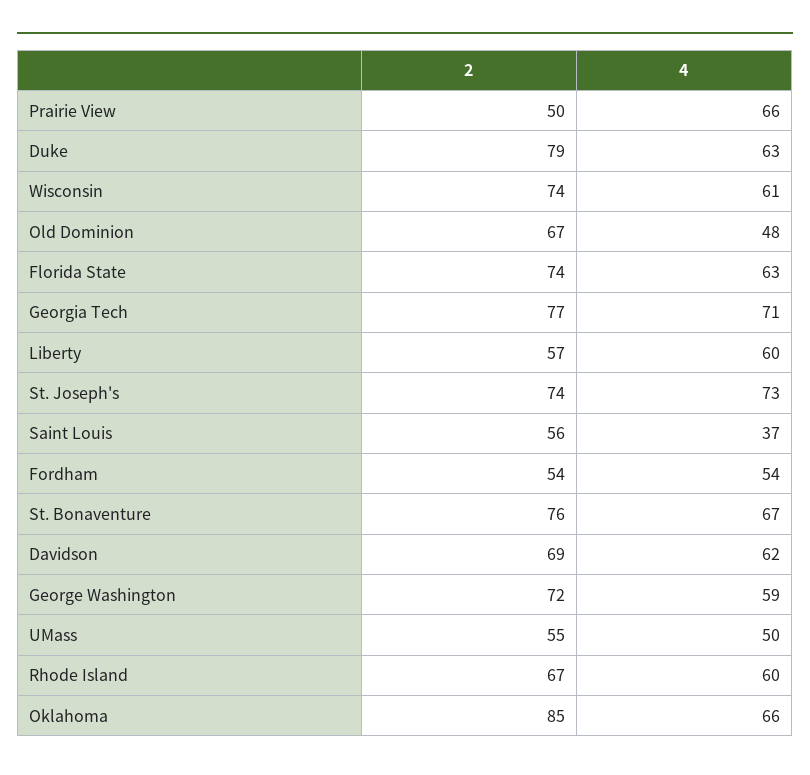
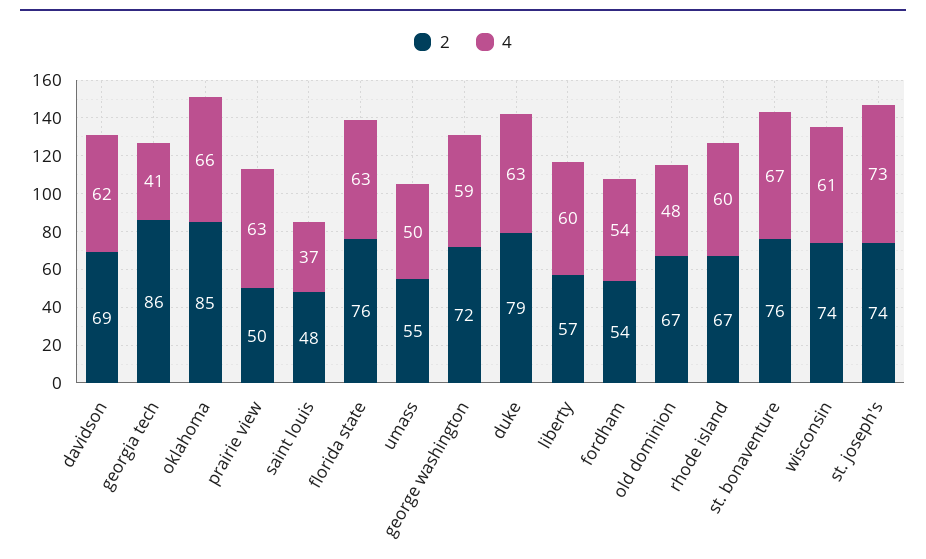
4, Prairie View: 66 -> 63
2, Florida State: 74 -> 76
2, Georgia Tech: 77 -> 86
4, Georgia Tech: 71 -> 41
2, Saint Louis: 56 -> 48

